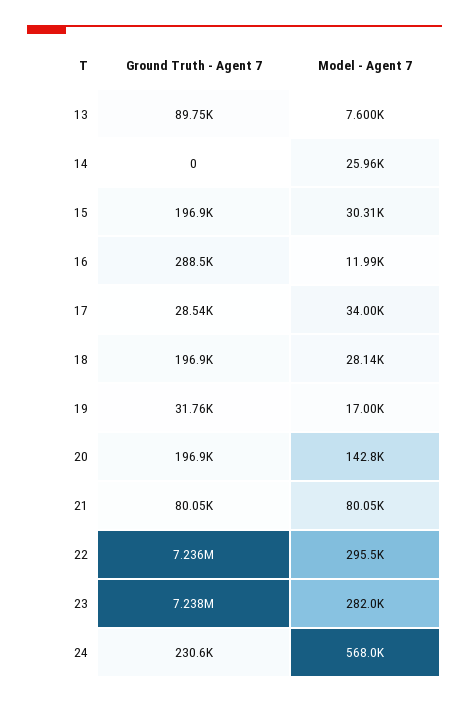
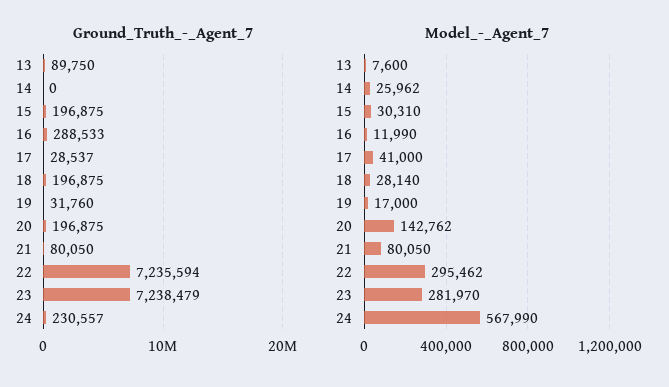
Model - Agent 7, 17: 34000 -> 41000

